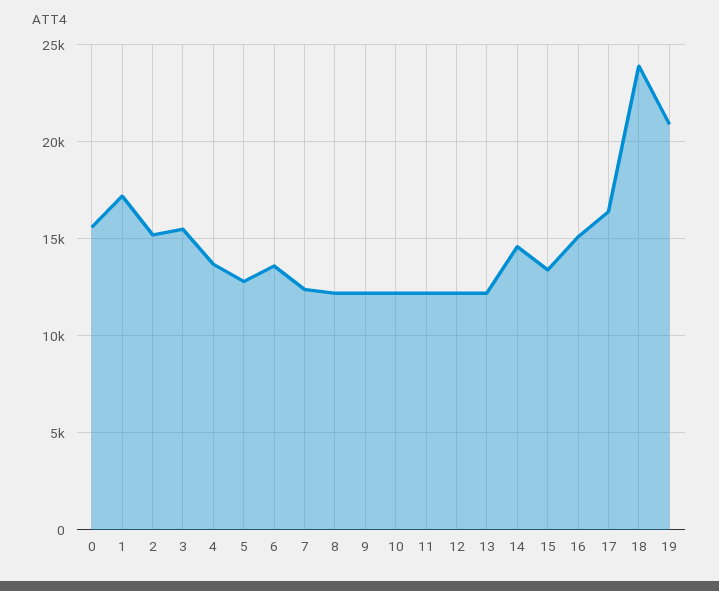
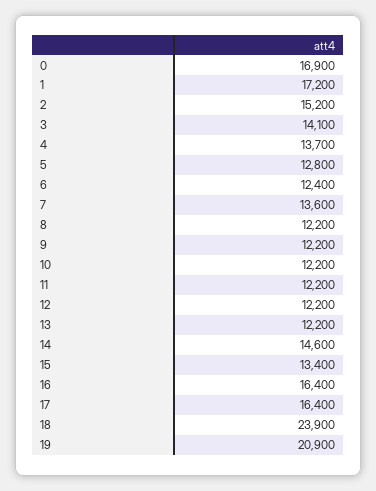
0: 15500 -> 16900
3: 15500 -> 14100
6: 13500 -> 12400
7: 12500 -> 13600
16: 15000 -> 16400

